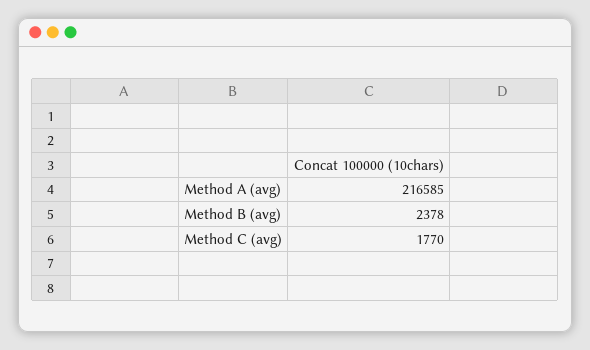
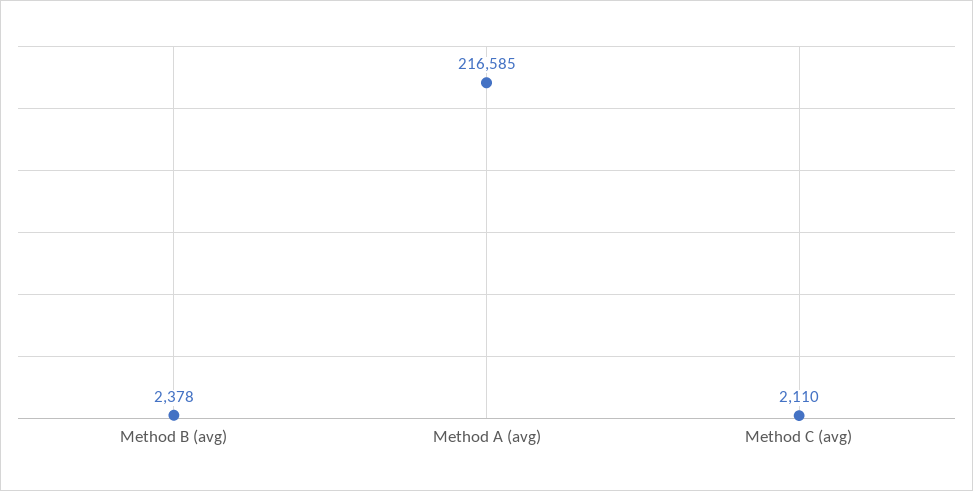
Method C (avg): 1770 -> 2110

